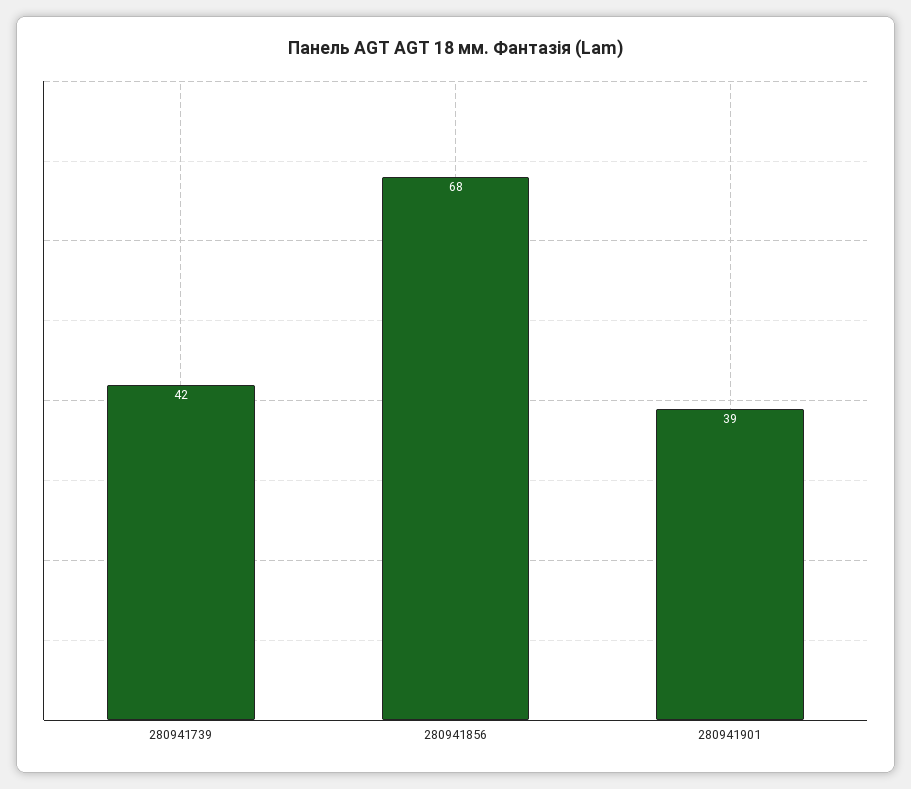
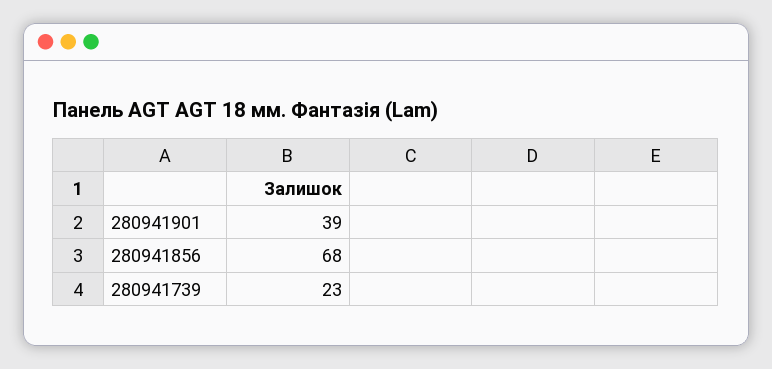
280941739: 42 -> 23

